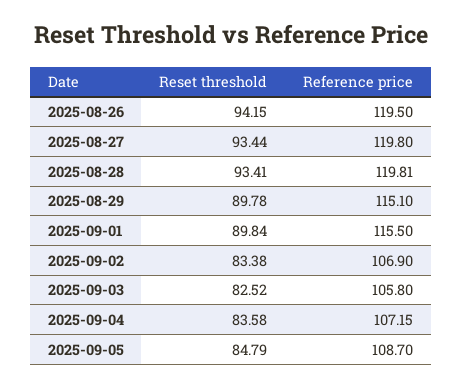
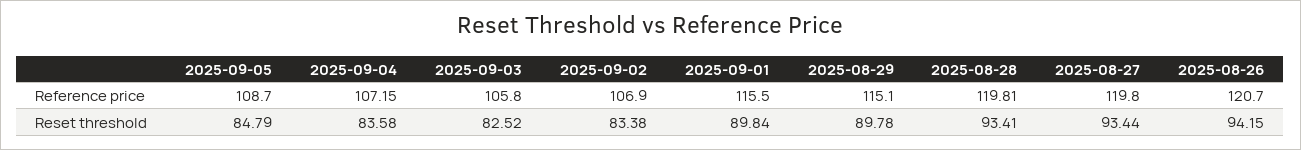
Reference price, 2025-08-26: 119.5 -> 120.7

